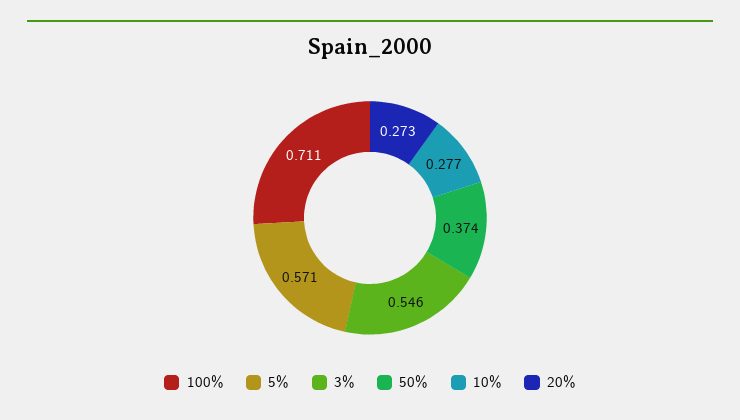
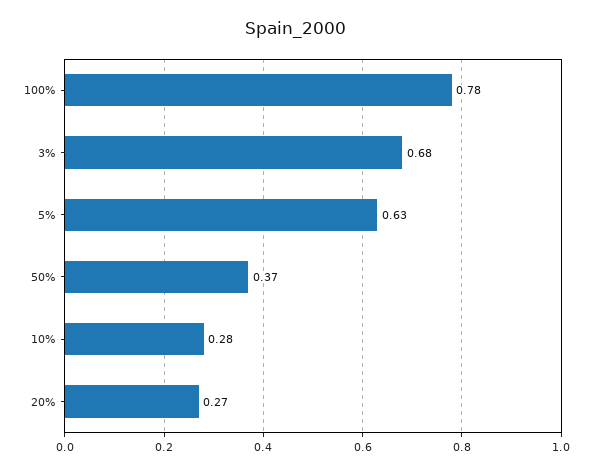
100%: 0.711 -> 0.78
5%: 0.571 -> 0.63
3%: 0.546 -> 0.68

